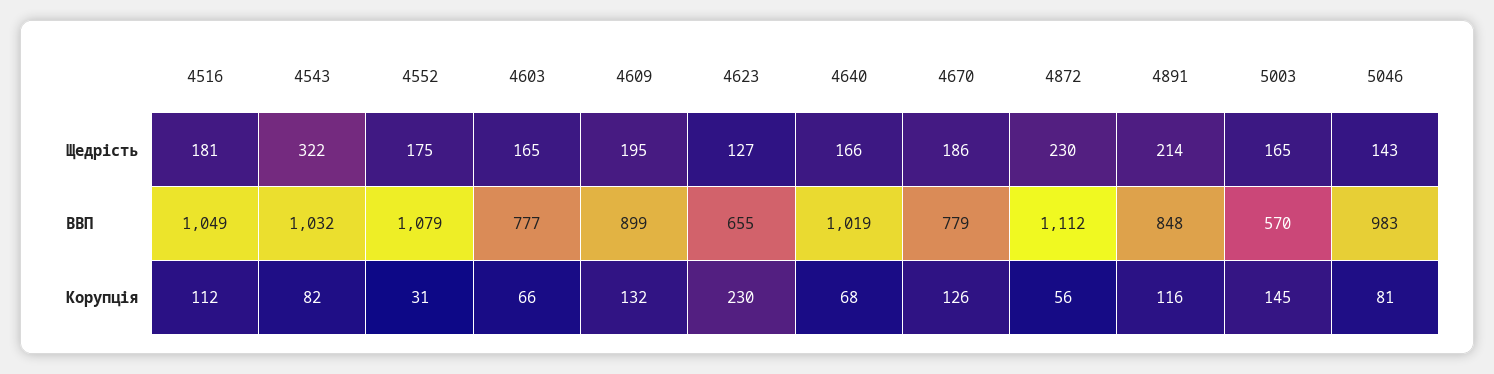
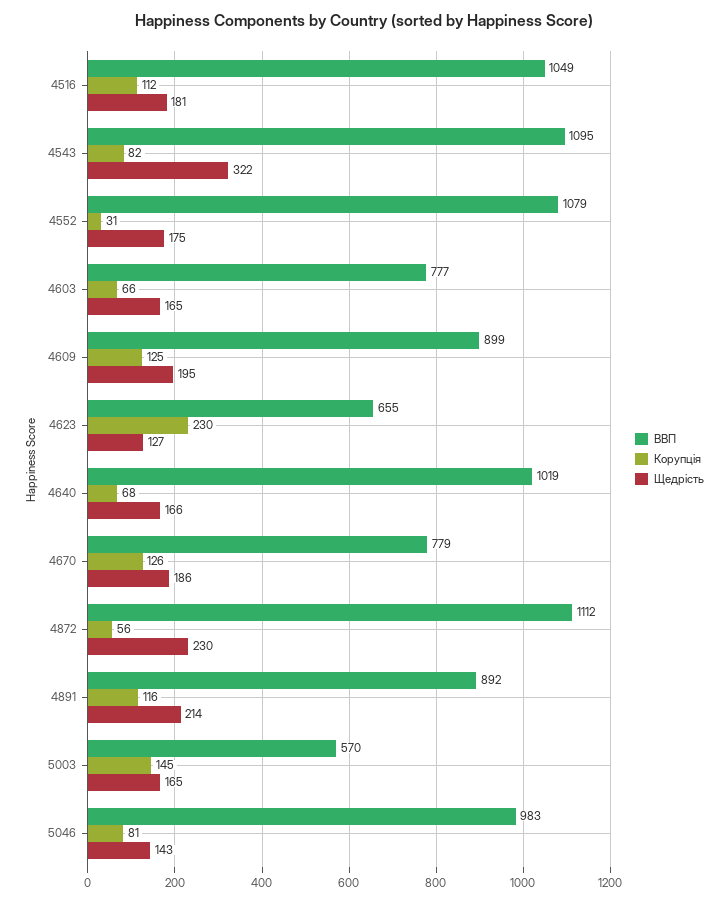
ВВП, 4543: 1032 -> 1095
ВВП, 4891: 848 -> 892
Корупція, 4609: 132 -> 125

